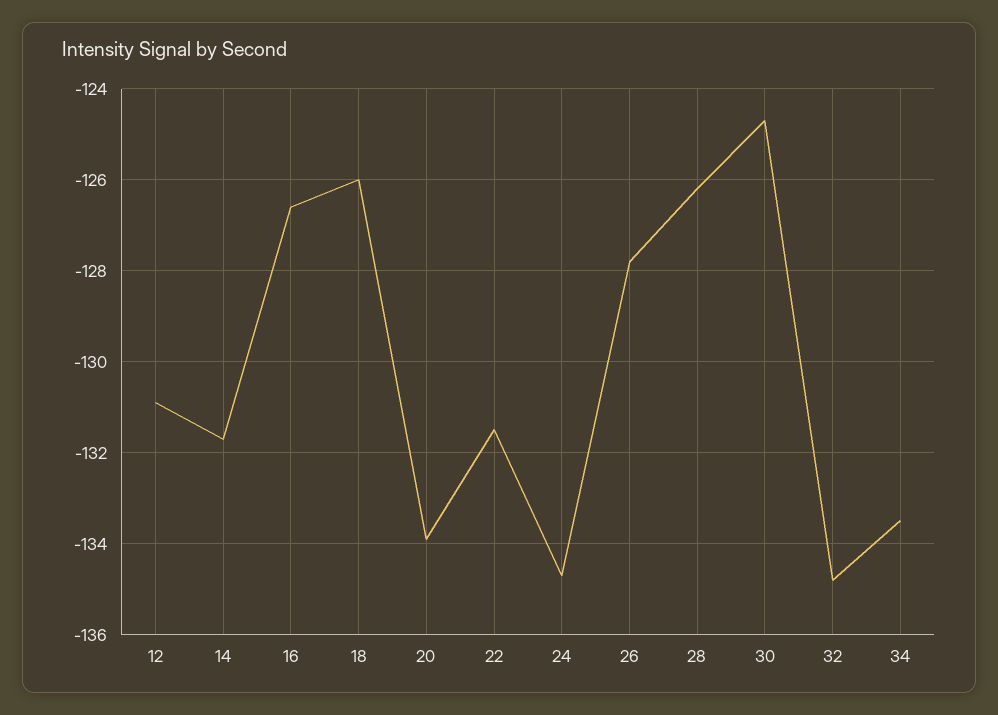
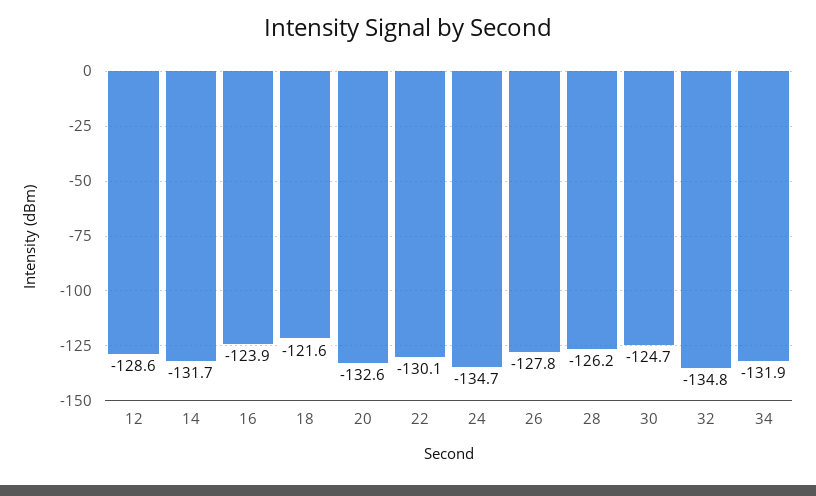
12: -131 -> -128.6
16: -126.5 -> -123.9
18: -126 -> -121.6
20: -134 -> -132.6
22: -131.5 -> -130.1
34: -133.5 -> -131.9

